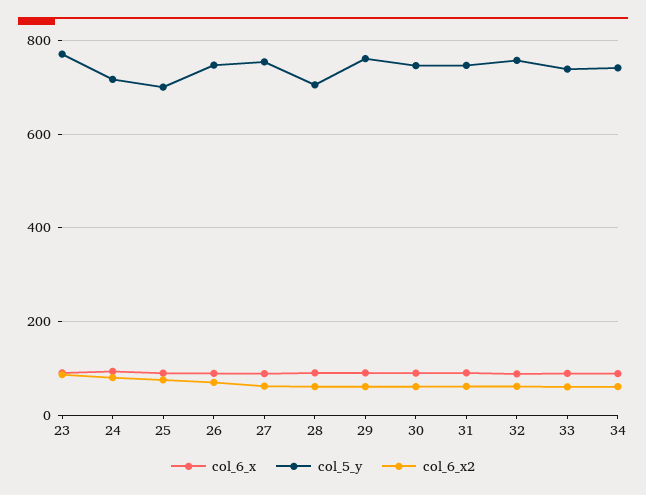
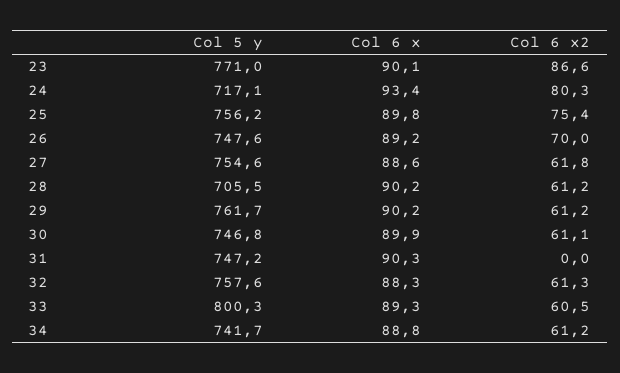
col_5_y, 25: 700 -> 756.2
col_6_x2, 31: 60 -> 0
col_5_y, 33: 740 -> 800.3

